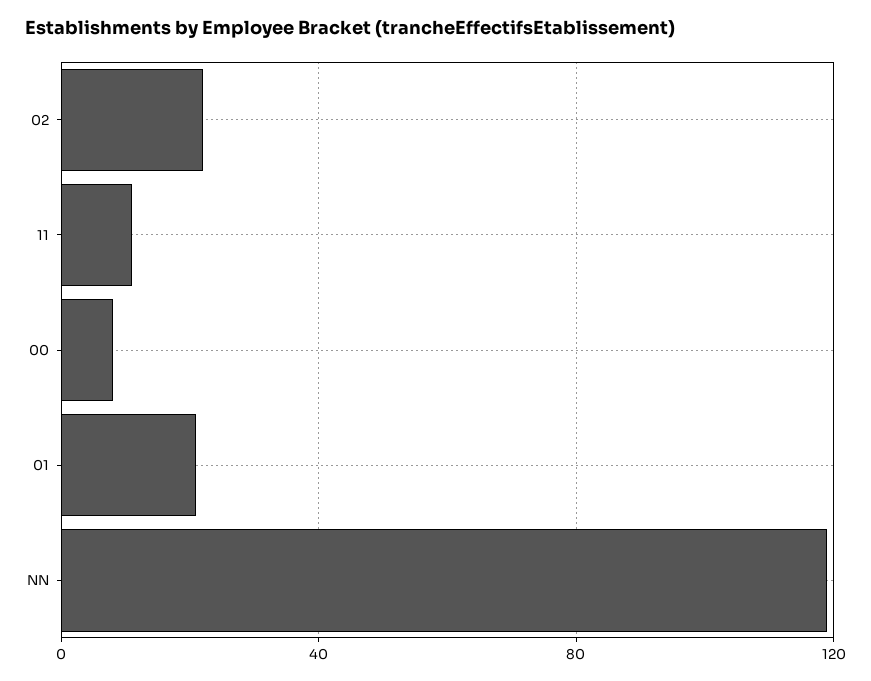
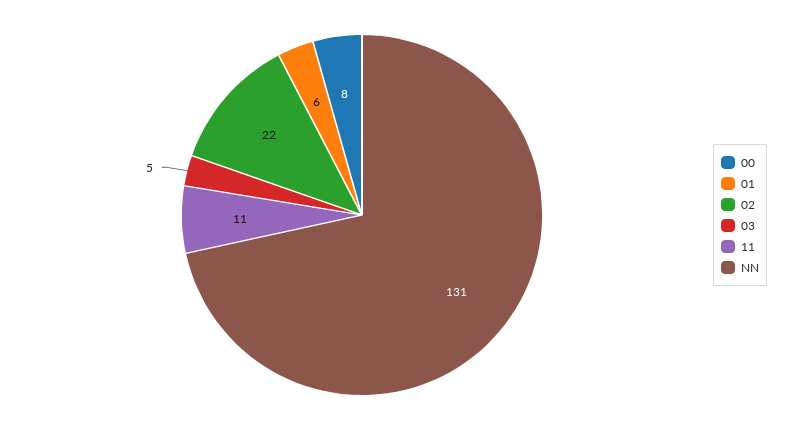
01: 20 -> 6
NN: 120 -> 131
03: none -> 5

